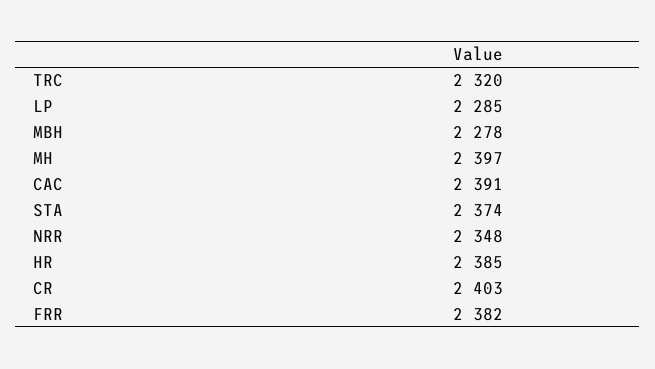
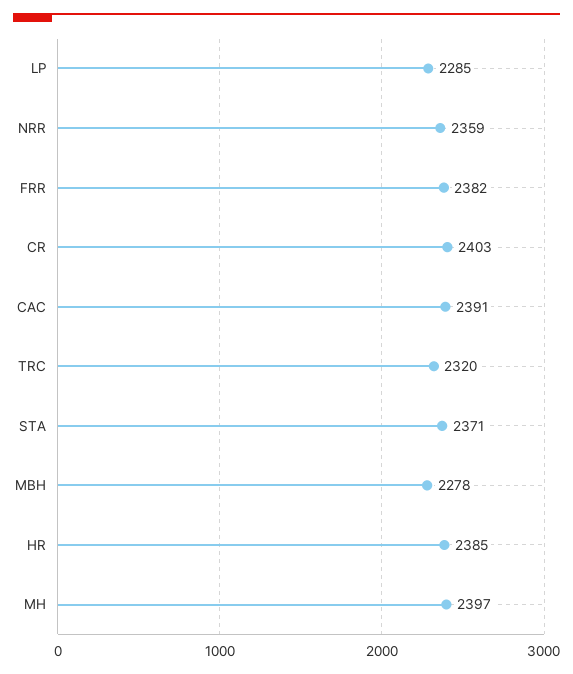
STA: 2374 -> 2371
NRR: 2348 -> 2359

